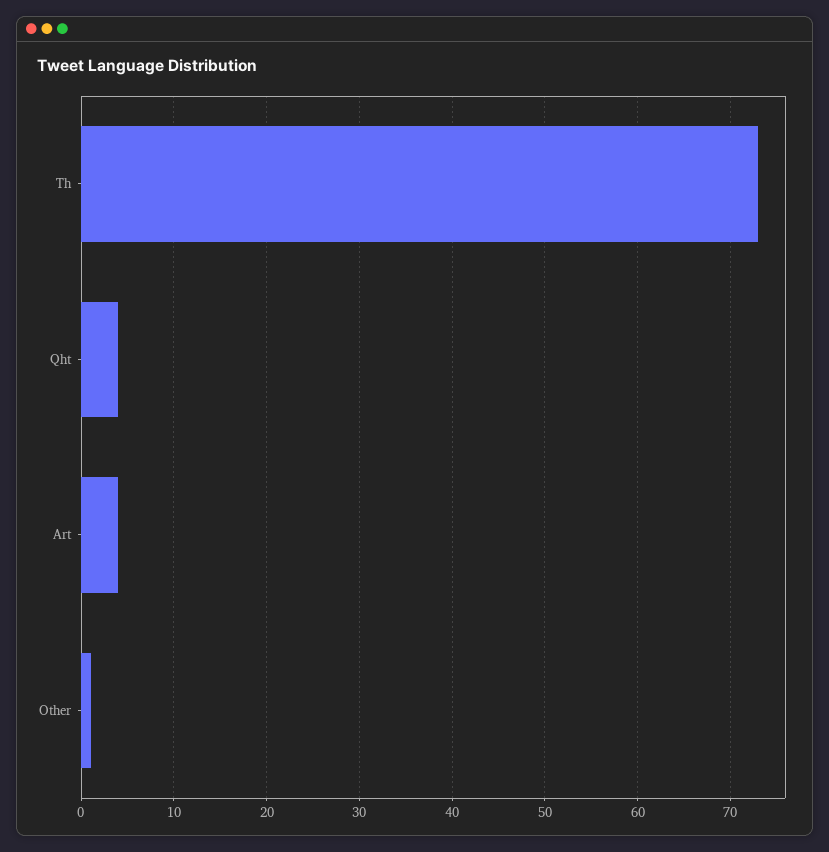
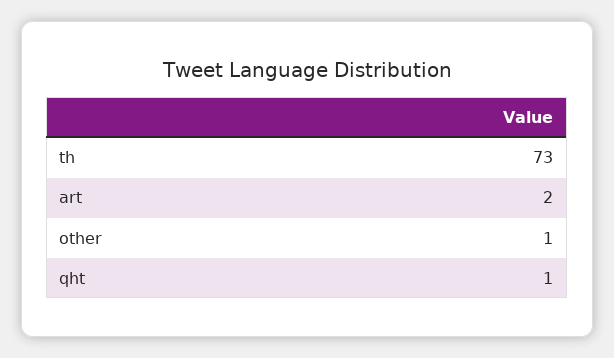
Qht: 4 -> 1
Art: 4 -> 2

